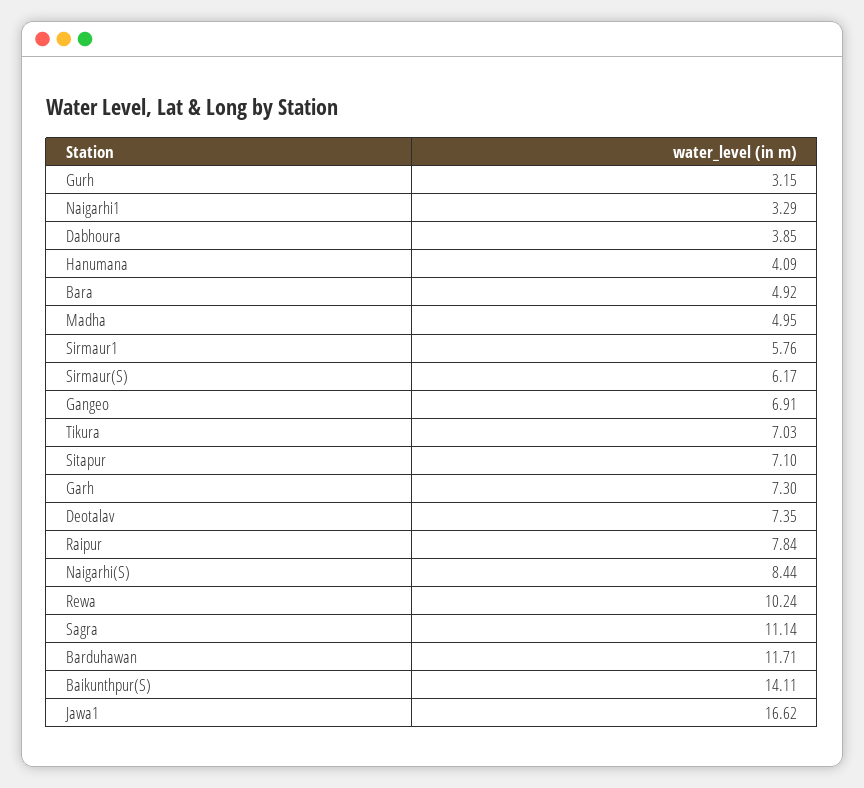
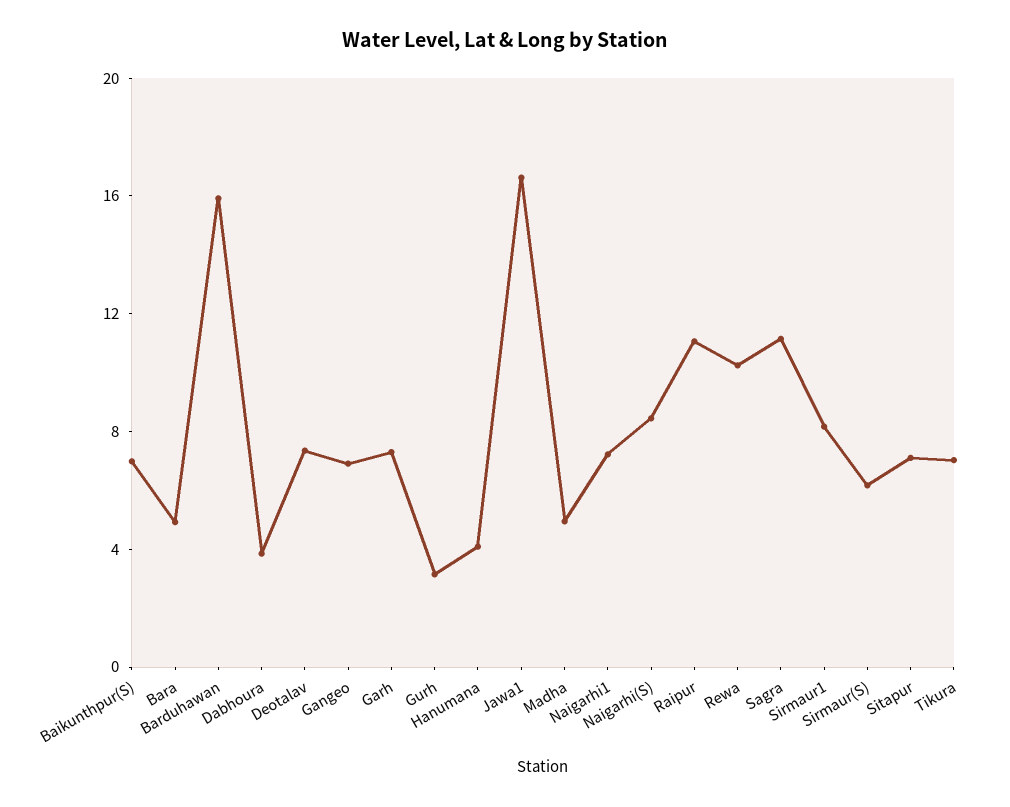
Naigarhi1: 3.29 -> 7
Sirmaur1: 5.76 -> 8
Raipur: 7.84 -> 11
Barduhawan: 11.71 -> 16
Baikunthpur(S): 14.11 -> 7

